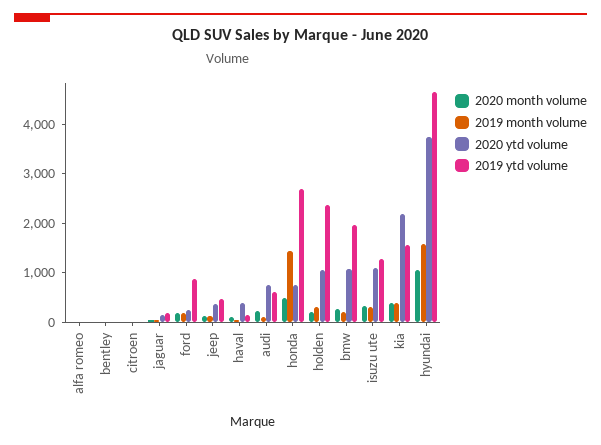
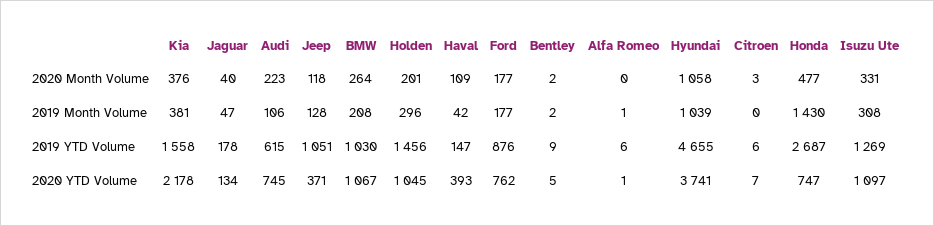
2020 ytd volume, ford: 200 -> 762
2019 ytd volume, jeep: 400 -> 1051
2019 ytd volume, holden: 2400 -> 1456
2019 ytd volume, bmw: 2000 -> 1030
2019 month volume, hyundai: 1600 -> 1039

